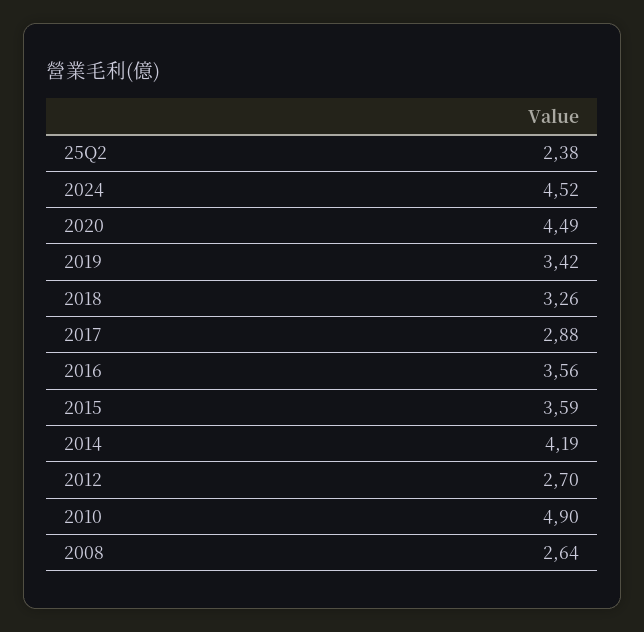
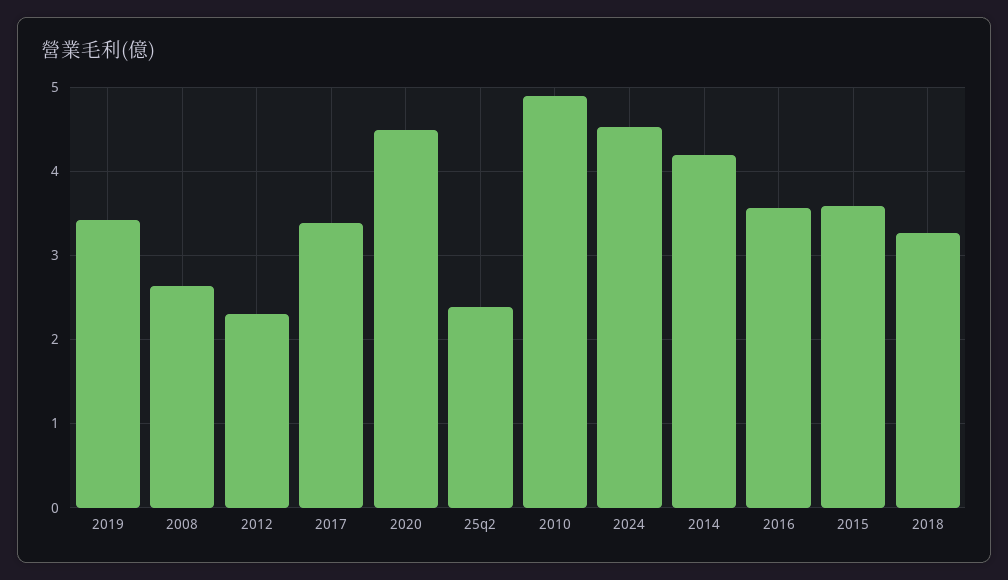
2017: 2.88 -> 3.4
2012: 2.7 -> 2.3

